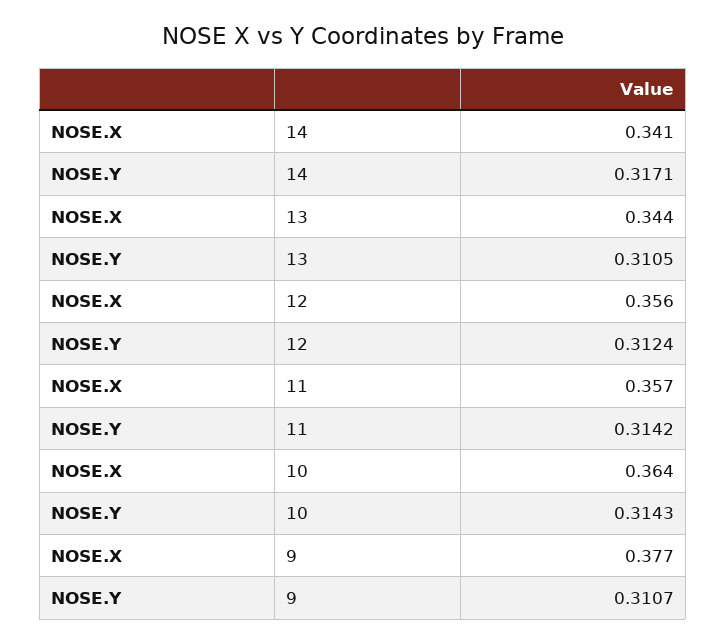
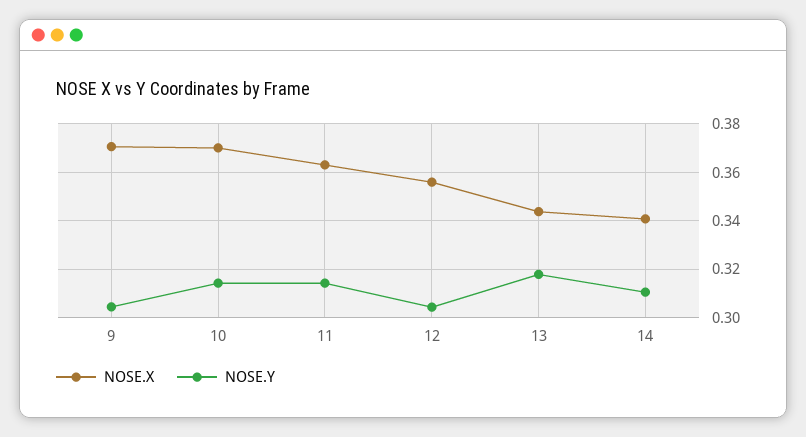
NOSE.Y, 14: 0.3171 -> 0.31
NOSE.Y, 13: 0.3105 -> 0.3175
NOSE.Y, 12: 0.3124 -> 0.305
NOSE.X, 11: 0.357 -> 0.3625
NOSE.X, 10: 0.364 -> 0.37
NOSE.X, 9: 0.377 -> 0.37
NOSE.Y, 9: 0.3107 -> 0.305

